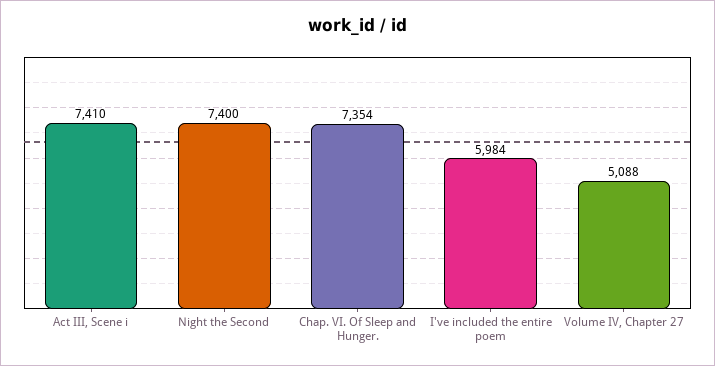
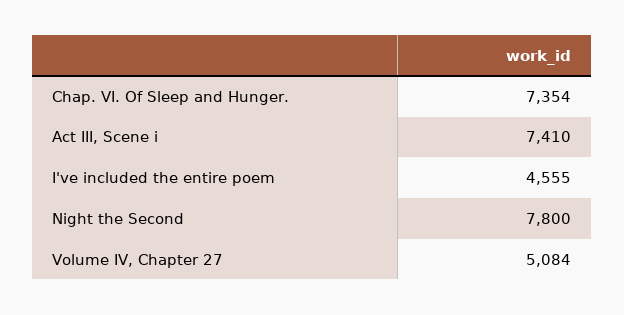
Night the Second: 7400 -> 7800
I've included the entire poem: 5984 -> 4555
Volume IV, Chapter 27: 5088 -> 5084

